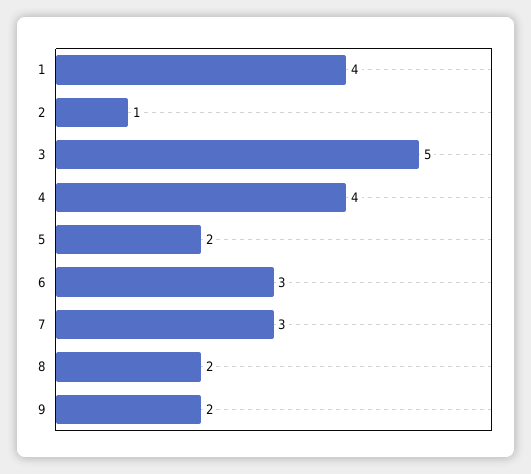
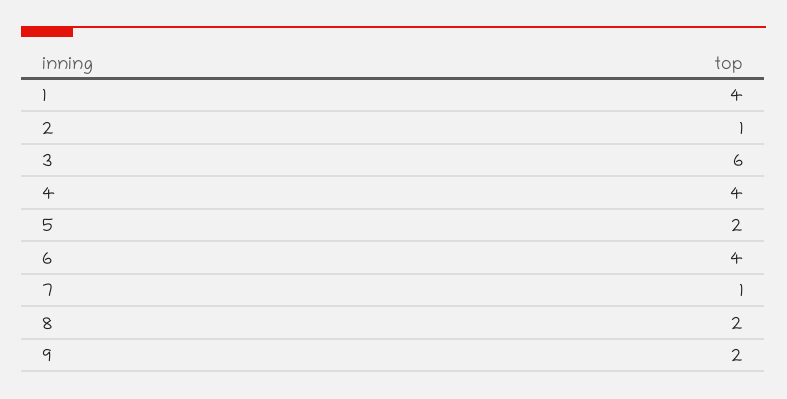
3: 5 -> 6
6: 3 -> 4
7: 3 -> 1

